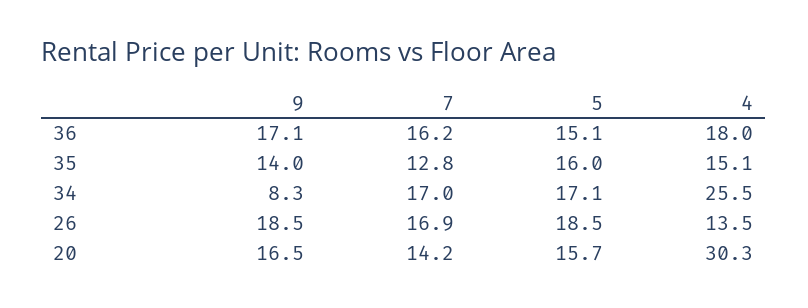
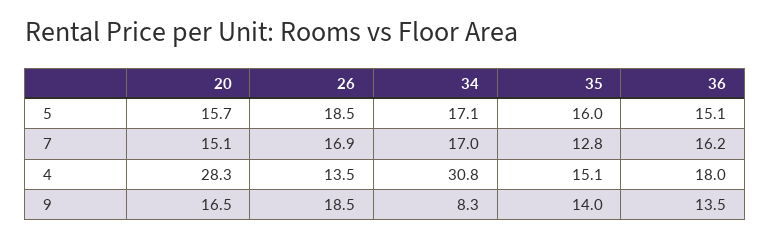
9, 36: 17.1 -> 13.5
4, 34: 25.5 -> 30.8
7, 20: 14.2 -> 15.1
4, 20: 30.3 -> 28.3

